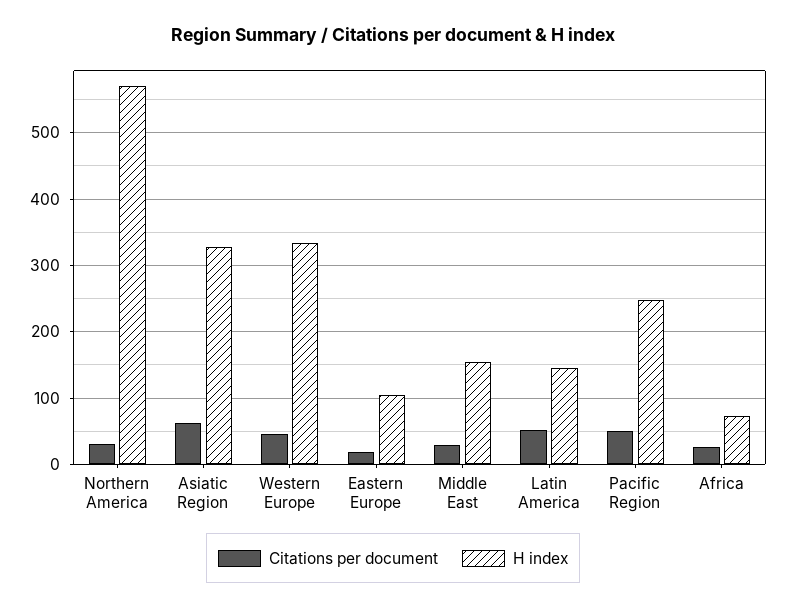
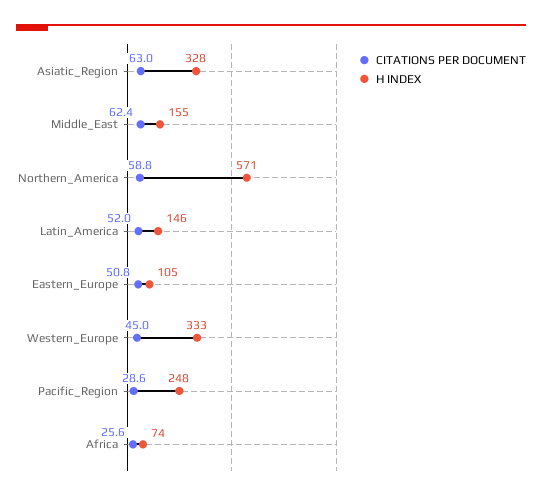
Citations per document, Northern America: 30 -> 58.8
Citations per document, Eastern Europe: 20 -> 50.8
Citations per document, Middle East: 30 -> 62.4
Citations per document, Pacific Region: 50 -> 28.6

